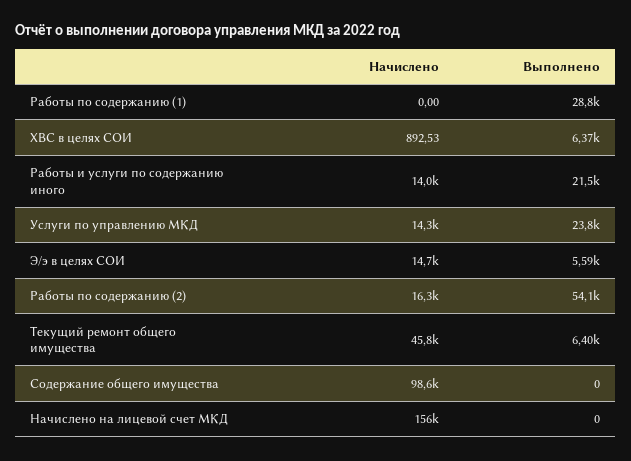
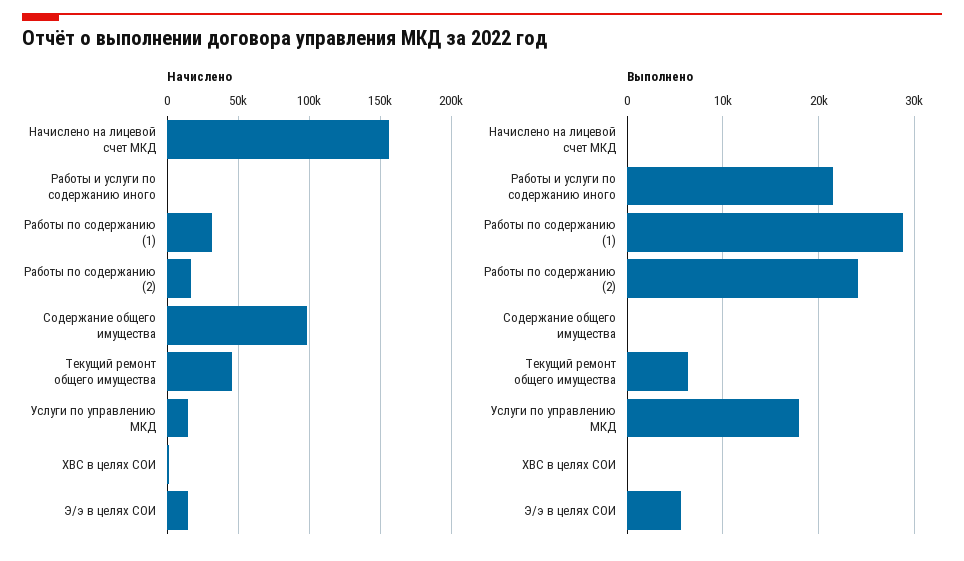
Начислено, Работы по содержанию (1): 0 -> 30000
Выполнено, ХВС в целях СОИ: 6370 -> 0
Начислено, Работы и услуги по содержанию иного: 14000 -> 0
Выполнено, Услуги по управлению МКД: 23800 -> 18000
Выполнено, Работы по содержанию (2): 54100 -> 24000

